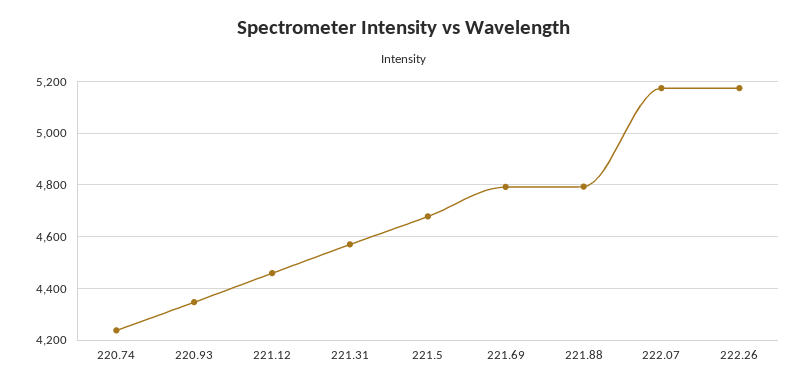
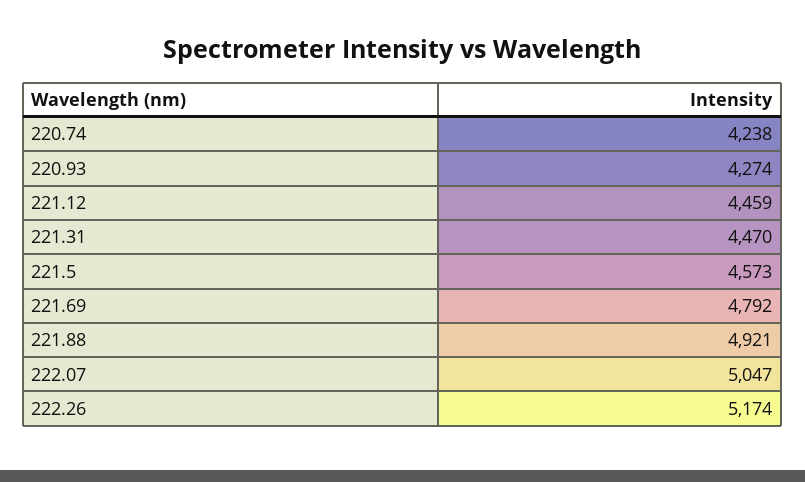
220.93: 4350 -> 4274
221.31: 4575 -> 4470
221.5: 4675 -> 4573
221.88: 4800 -> 4921
222.07: 5175 -> 5047

